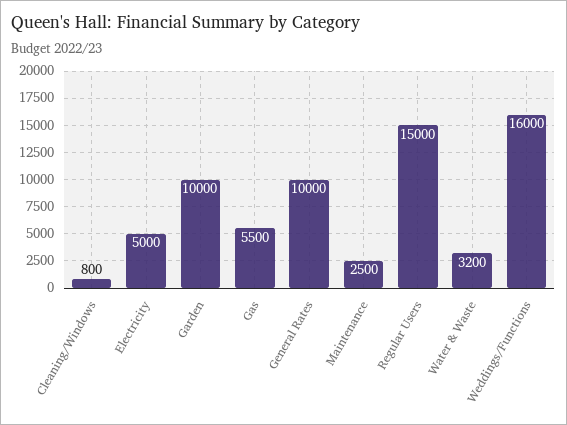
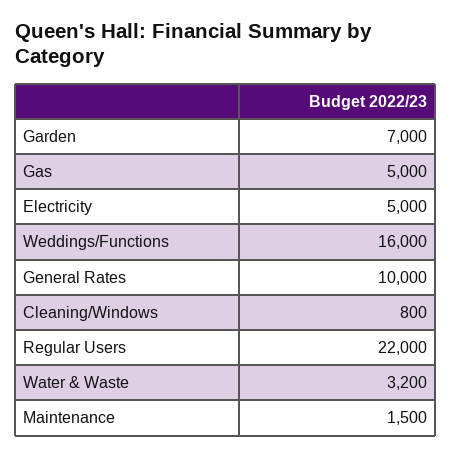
Garden: 10000 -> 7000
Gas: 5500 -> 5000
Maintenance: 2500 -> 1500
Regular Users: 15000 -> 22000

